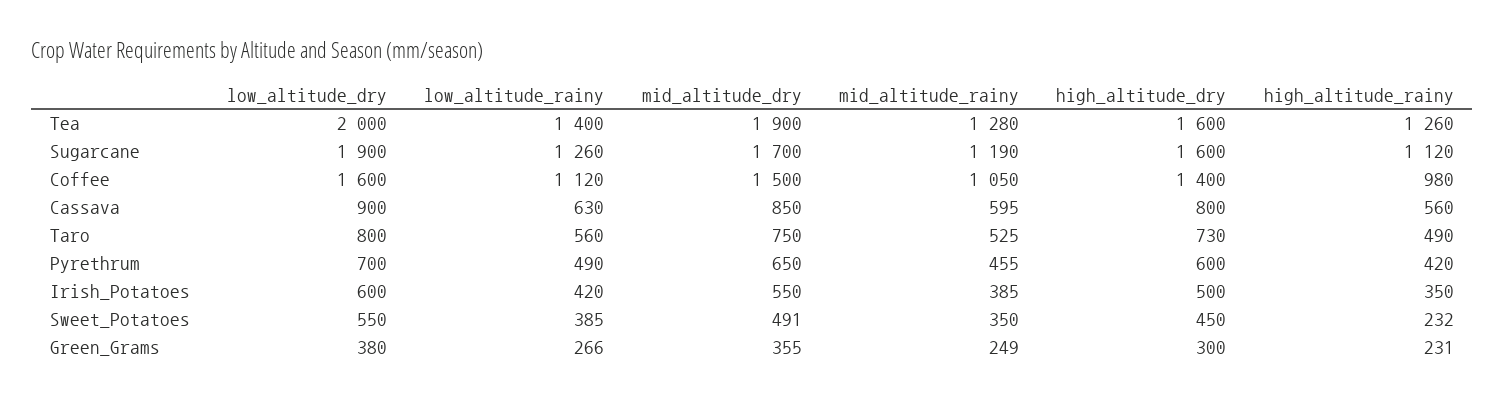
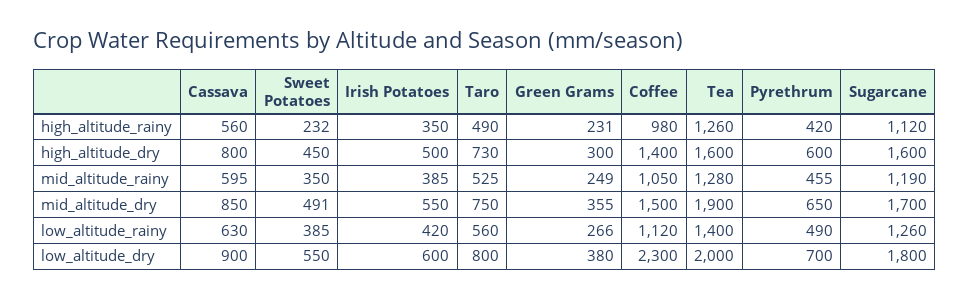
low_altitude_dry, Sugarcane: 1900 -> 1800
low_altitude_dry, Coffee: 1600 -> 2300

